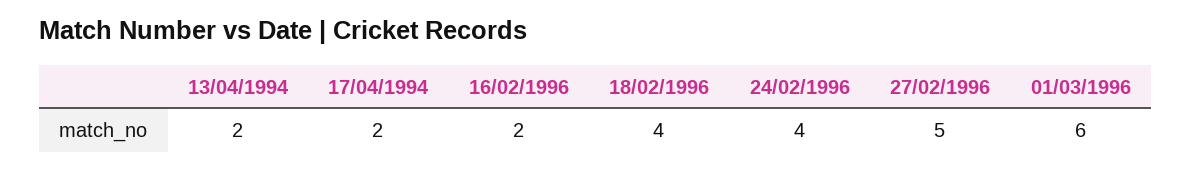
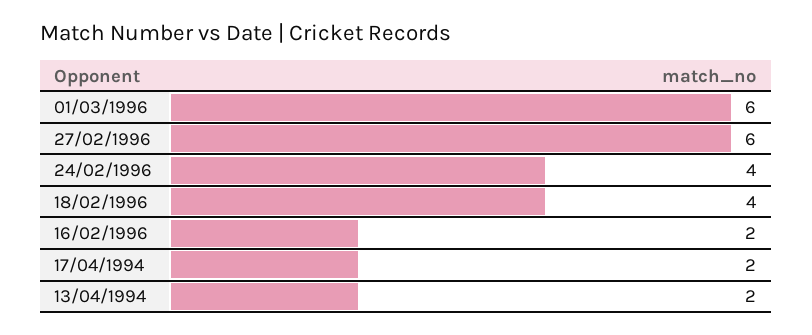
27/02/1996: 5 -> 6

